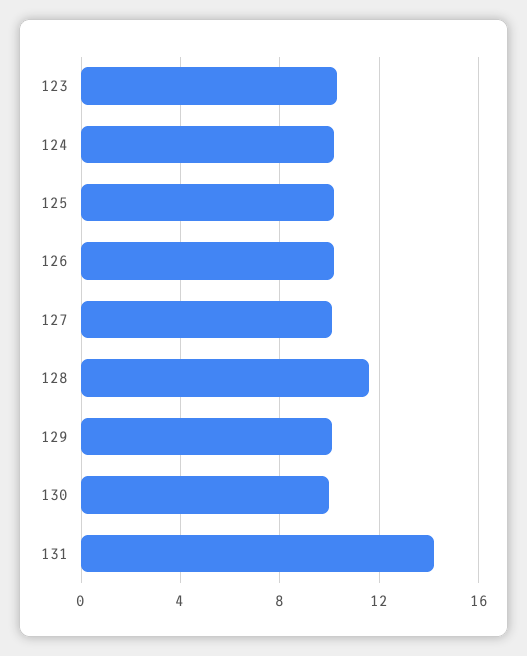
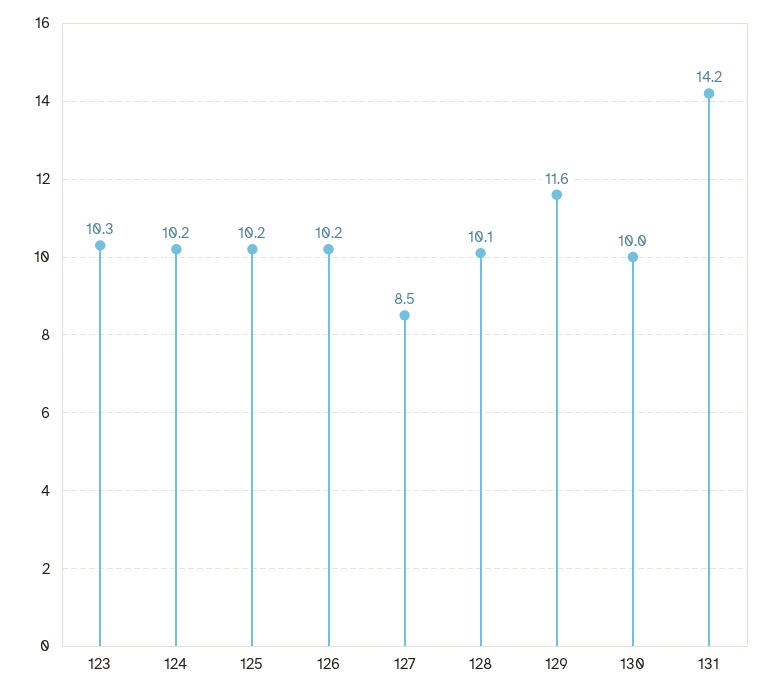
127: 10 -> 8.5
128: 11.5 -> 10.1
129: 10 -> 11.6

